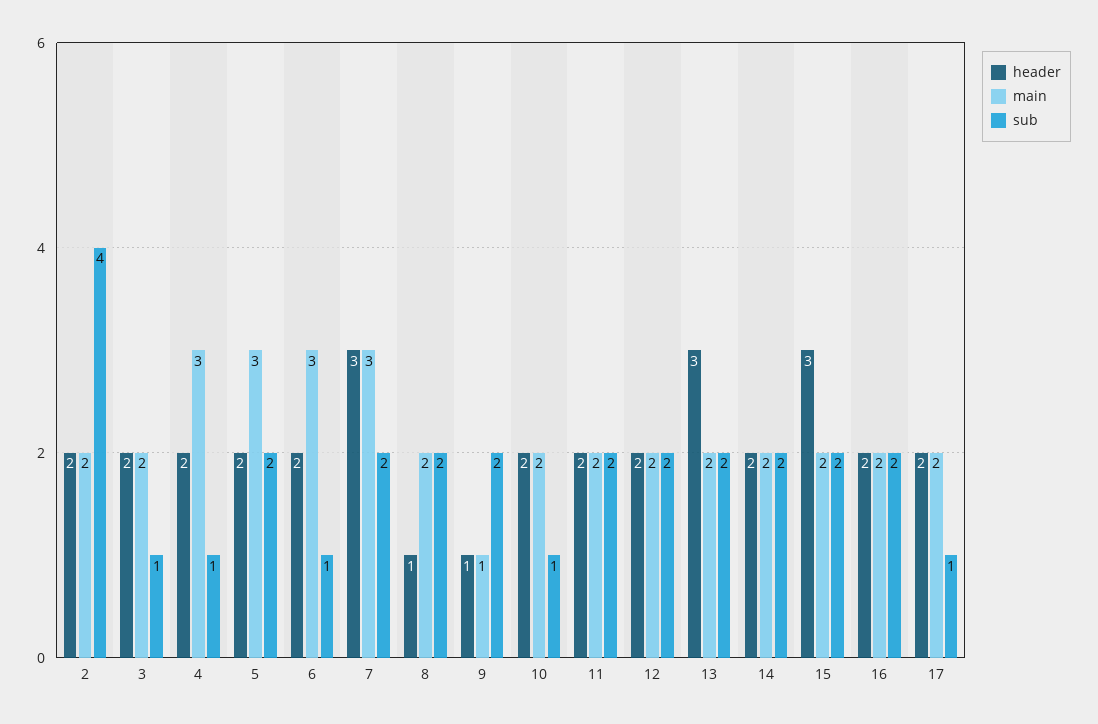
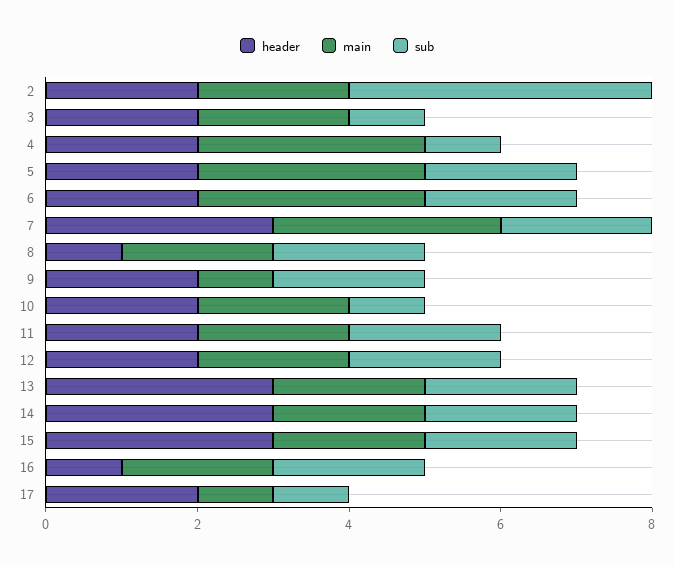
sub, 6: 1 -> 2
header, 9: 1 -> 2
header, 14: 2 -> 3
header, 16: 2 -> 1
main, 17: 2 -> 1

